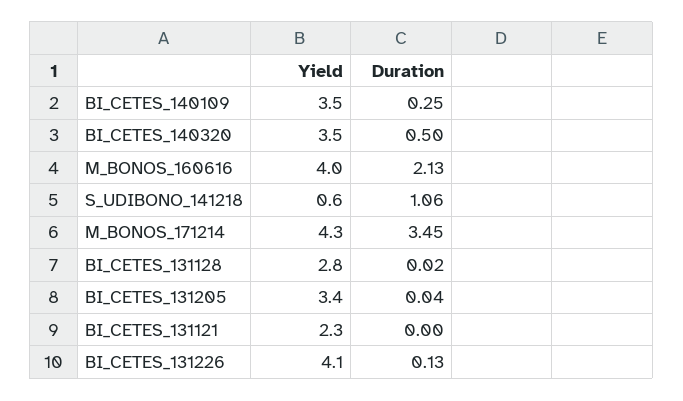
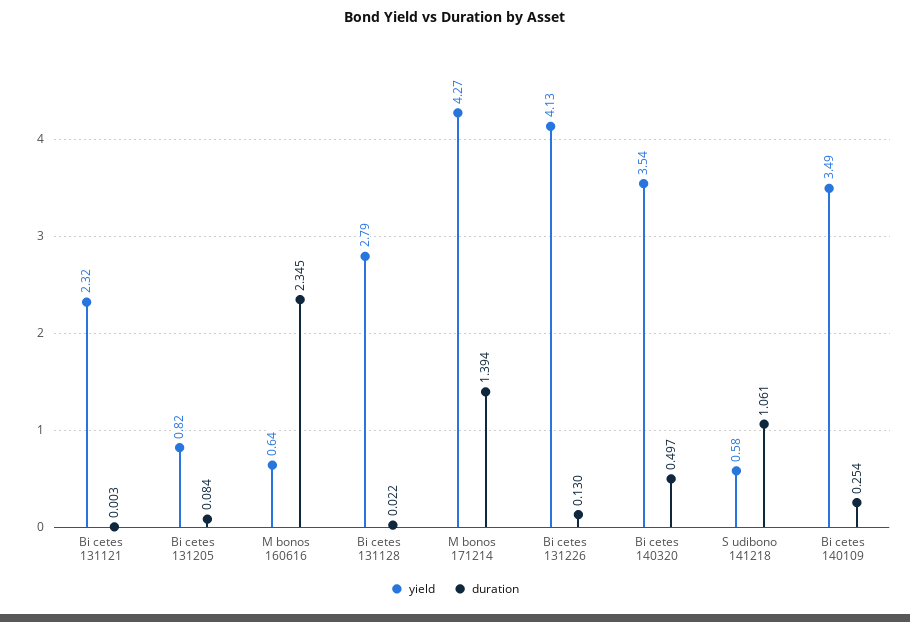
Yield, M_BONOS_160616: 4 -> 0.64
Duration, M_BONOS_160616: 2.13 -> 2.345
Duration, M_BONOS_171214: 3.45 -> 1.394
Yield, BI_CETES_131205: 3.4 -> 0.82
Duration, BI_CETES_131205: 0.04 -> 0.084

